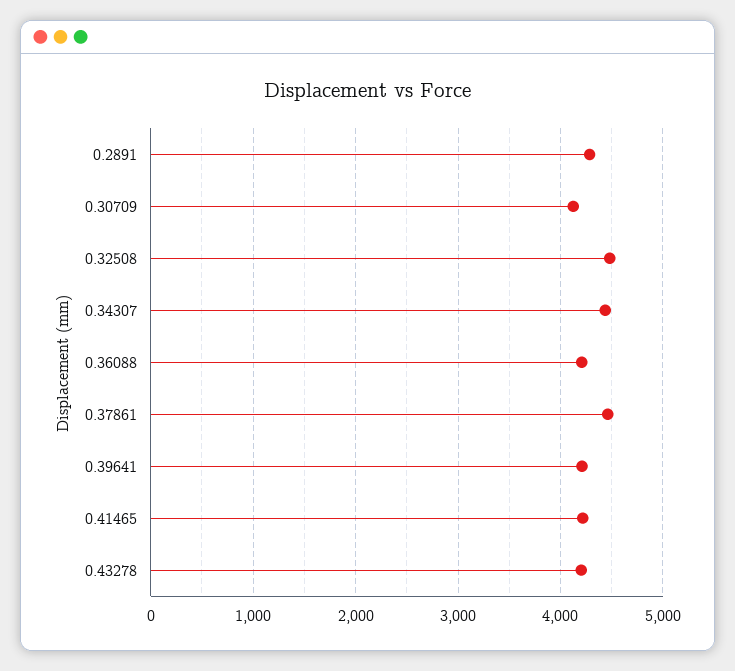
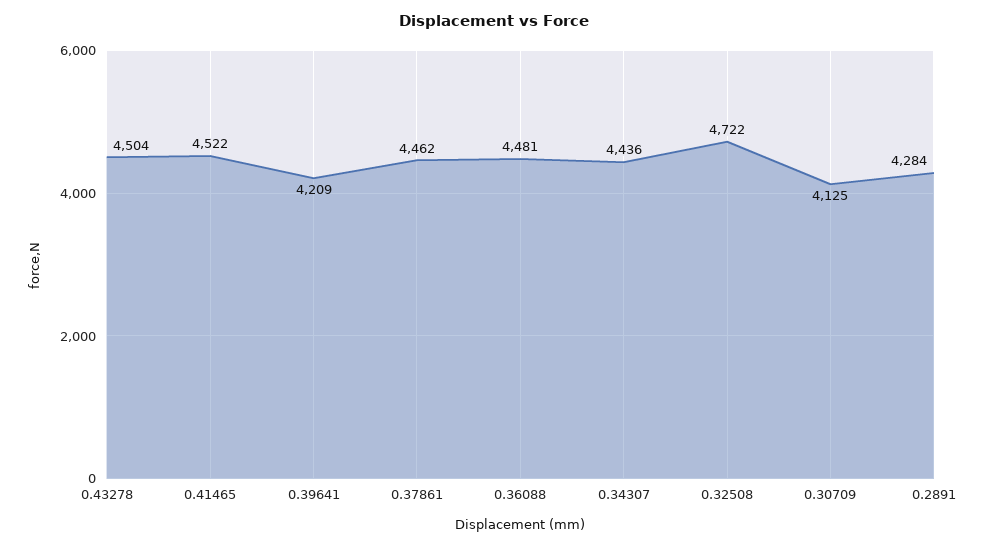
0.32508: 4500 -> 4722
0.36088: 4200 -> 4481
0.41465: 4200 -> 4522
0.43278: 4200 -> 4504

